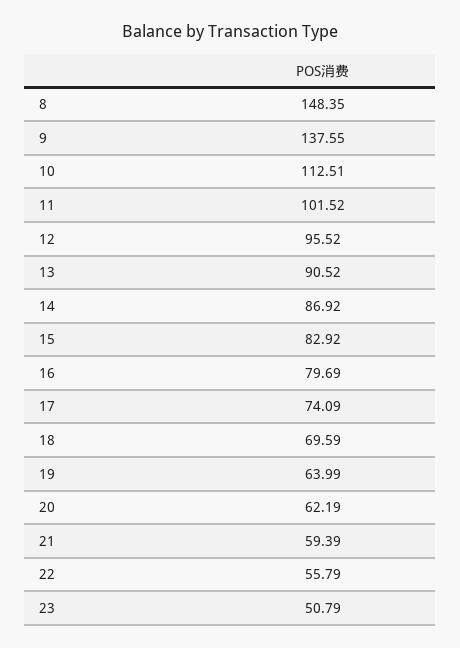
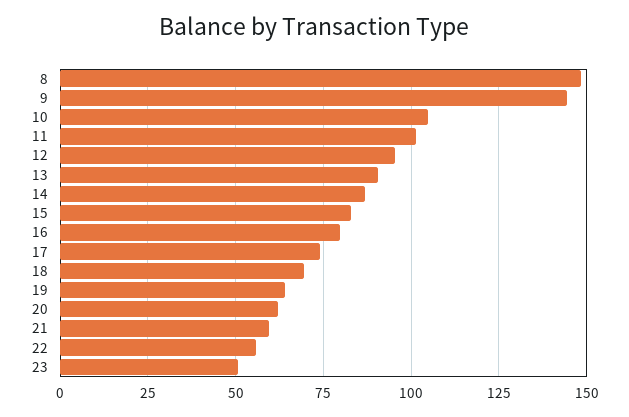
9: 137.55 -> 145
10: 112.51 -> 105

